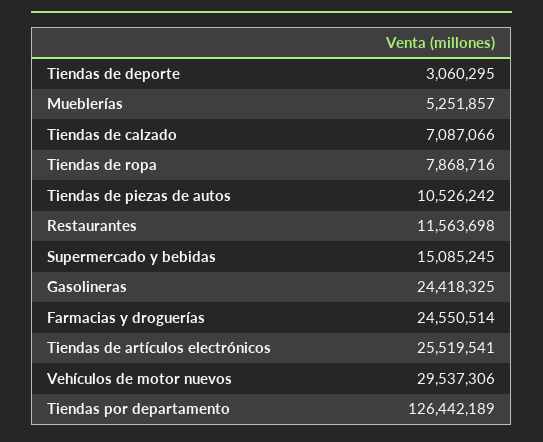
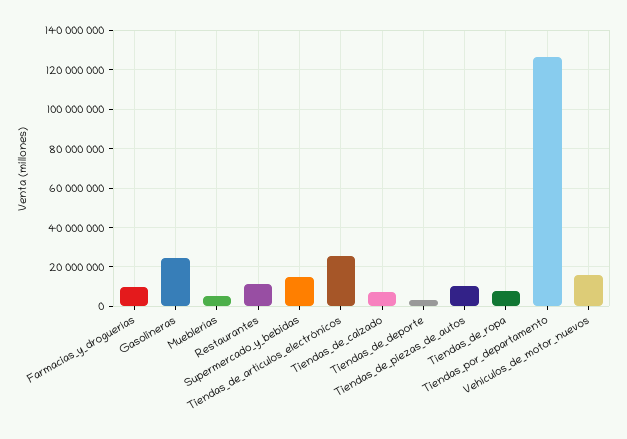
Farmacias y droguerías: 24550514 -> 10000000
Vehículos de motor nuevos: 29537306 -> 15000000

